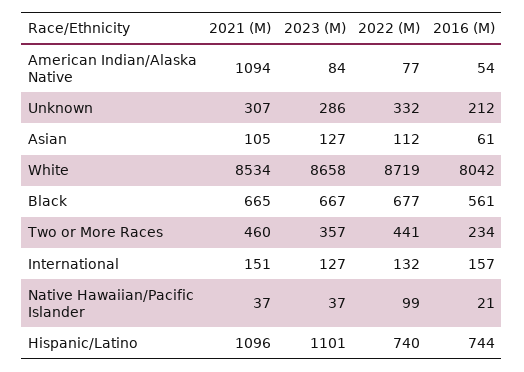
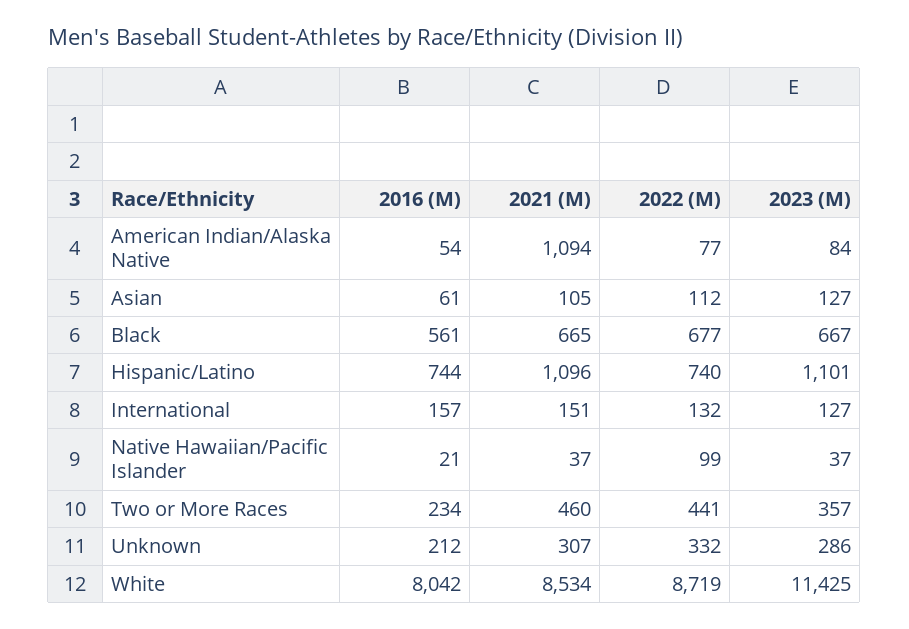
2023 (M), White: 8658 -> 11425

